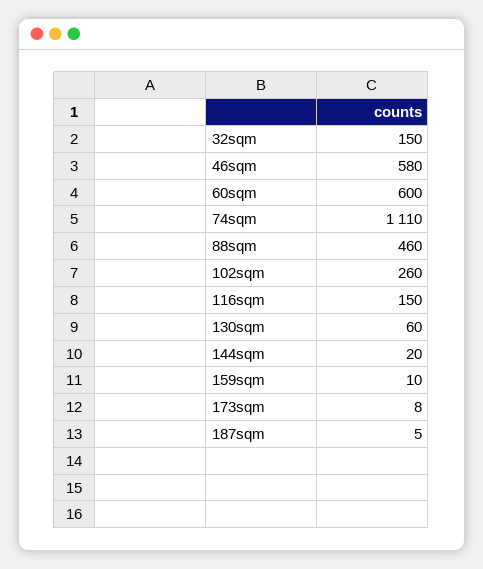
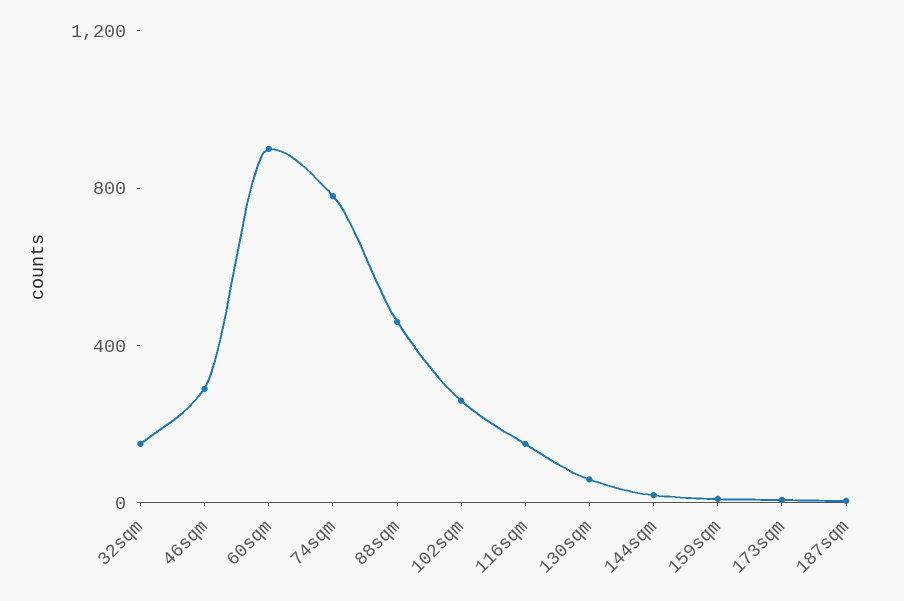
46sqm: 580 -> 300
60sqm: 600 -> 900
74sqm: 1110 -> 800

